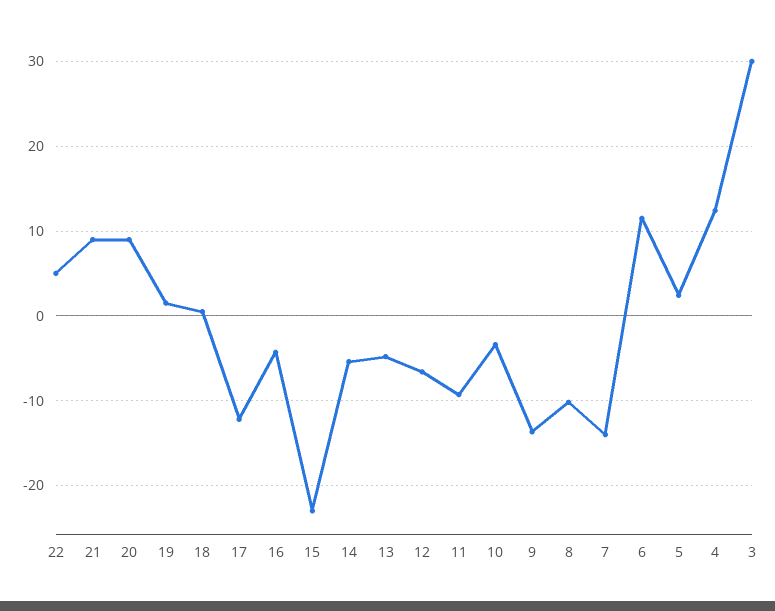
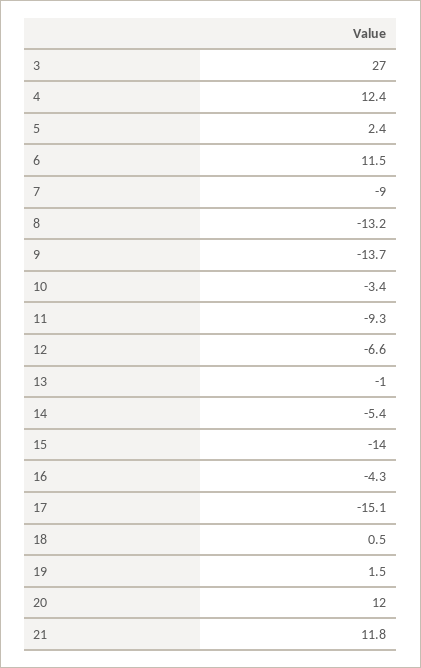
22: 5 -> none
21: 9 -> 11.8
20: 9 -> 12
17: -12 -> -15.1
15: -23 -> -14
13: -5 -> -1
8: -10 -> -13.2
7: -14 -> -9
3: 30 -> 27

